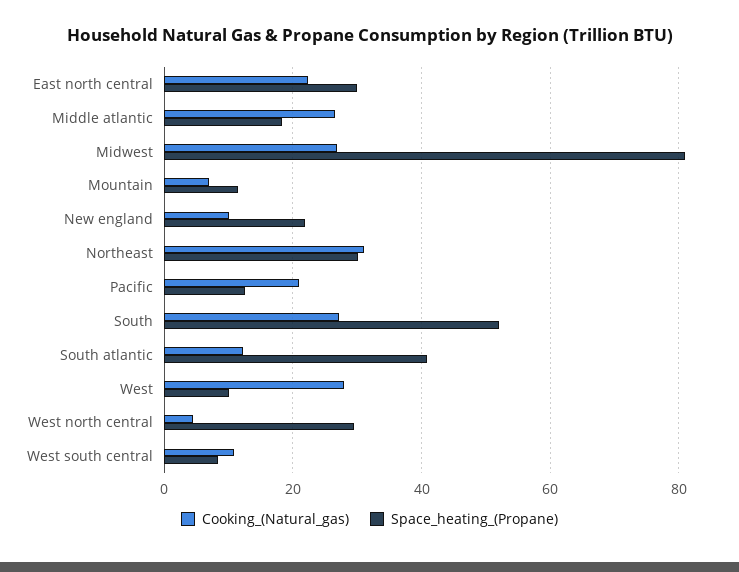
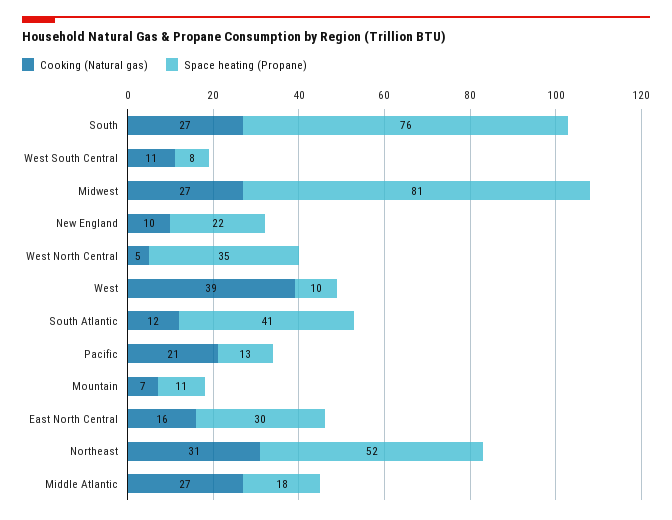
Cooking_(Natural_gas), East north central: 22 -> 16
Space_heating_(Propane), Northeast: 30 -> 52
Space_heating_(Propane), South: 52 -> 76
Cooking_(Natural_gas), West: 28 -> 39
Space_heating_(Propane), West north central: 30 -> 35

